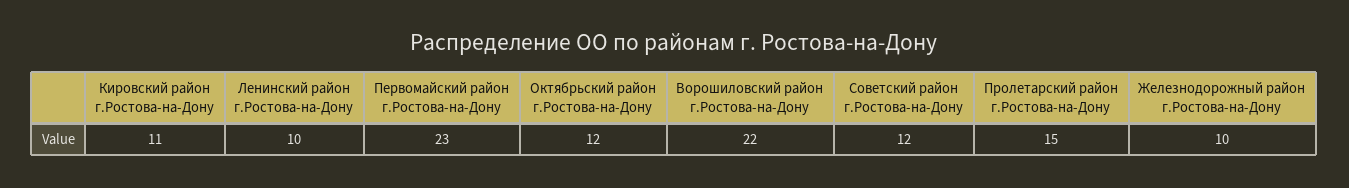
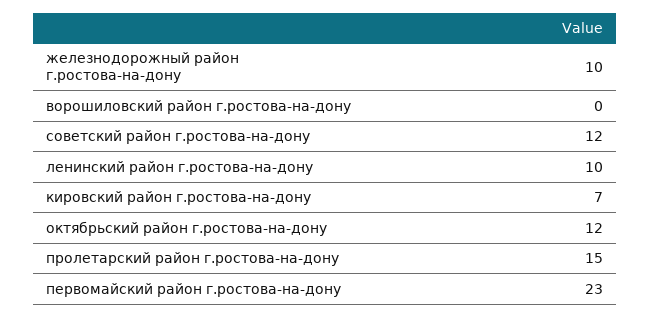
Кировский район г.Ростова-на-Дону: 11 -> 7
Ворошиловский район г.Ростова-на-Дону: 22 -> 0

